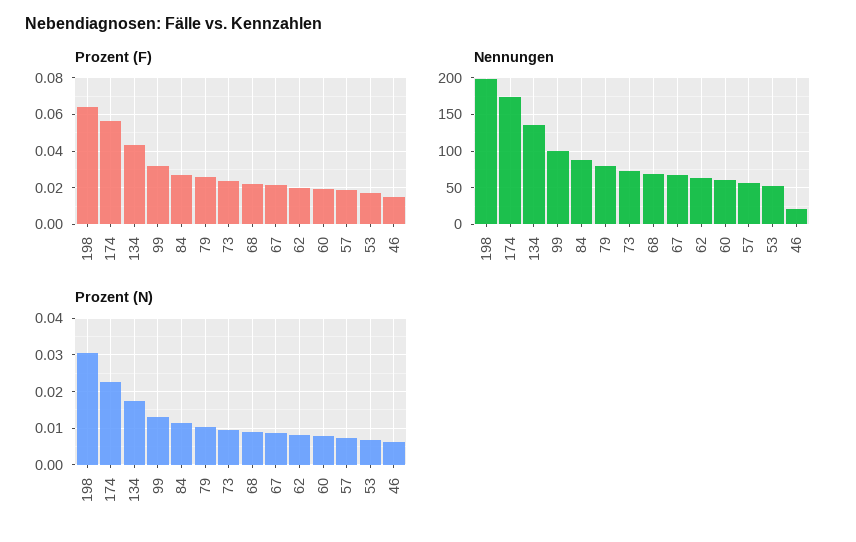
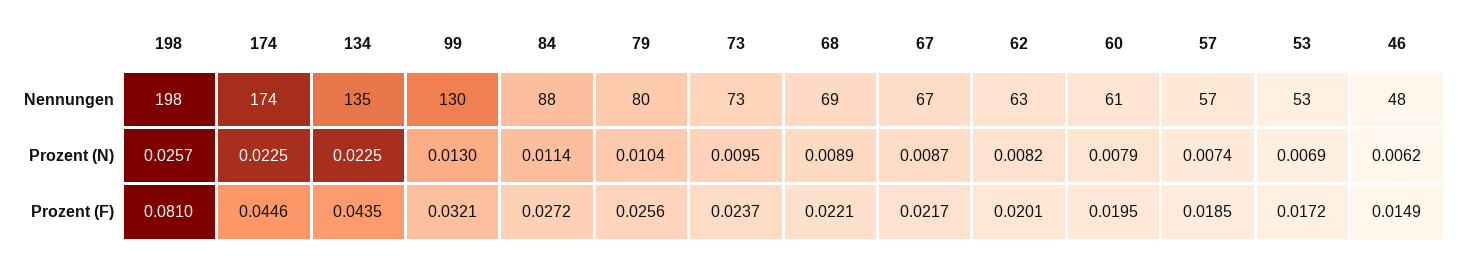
Prozent (F), 198: 0.065 -> 0.081
Prozent (F), 174: 0.055 -> 0.0446
Nennungen, 99: 100 -> 130
Nennungen, 46: 20 -> 48
Prozent (N), 198: 0.03 -> 0.0257
Prozent (N), 134: 0.018 -> 0.0225

